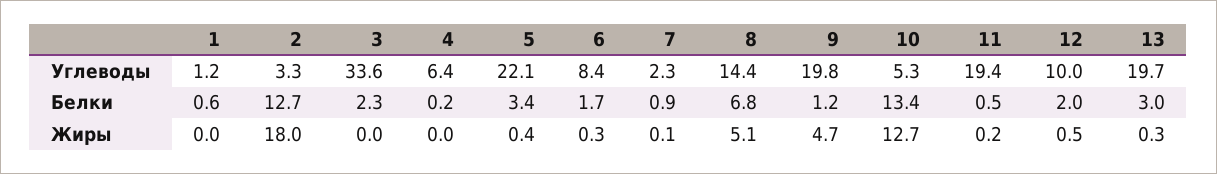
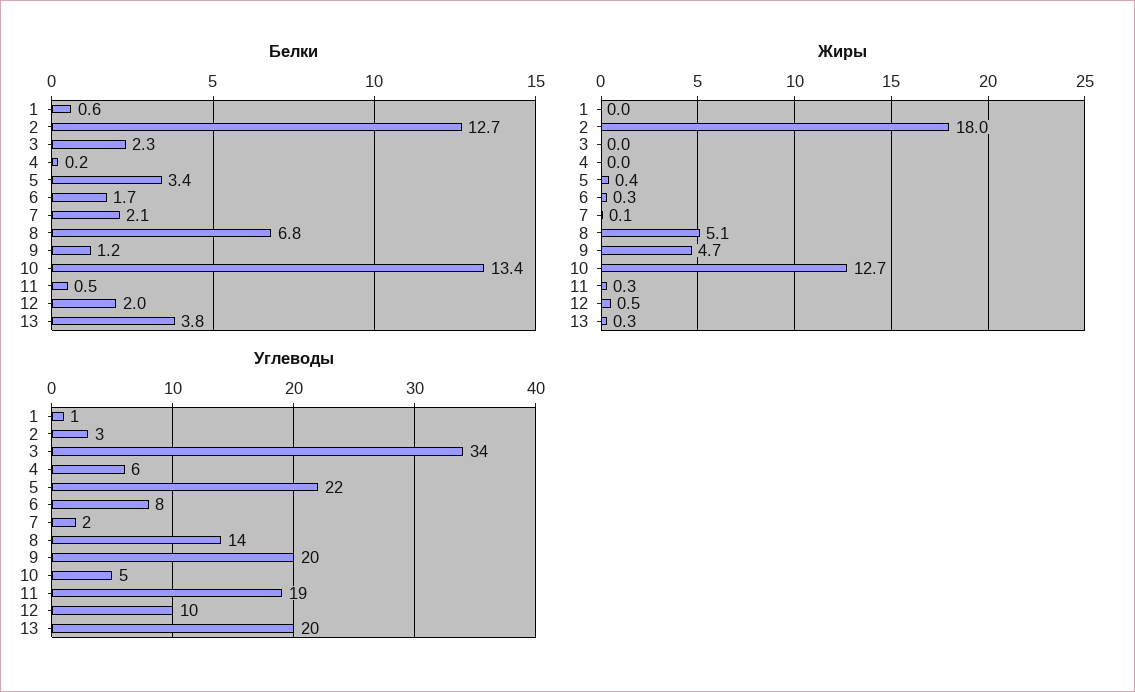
Белки, 7: 0.9 -> 2.1
Белки, 13: 3 -> 3.8
Жиры, 11: 0.2 -> 0.3

